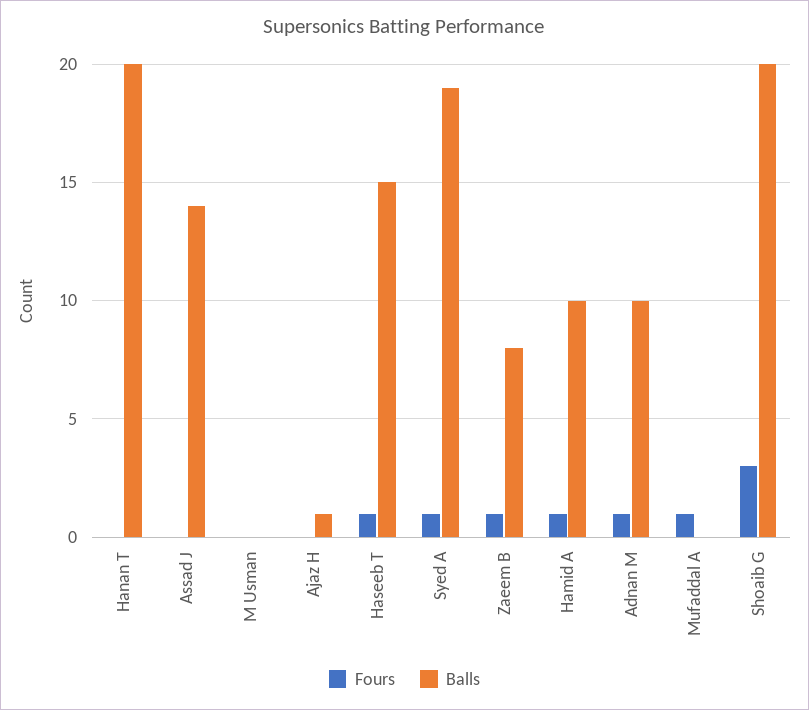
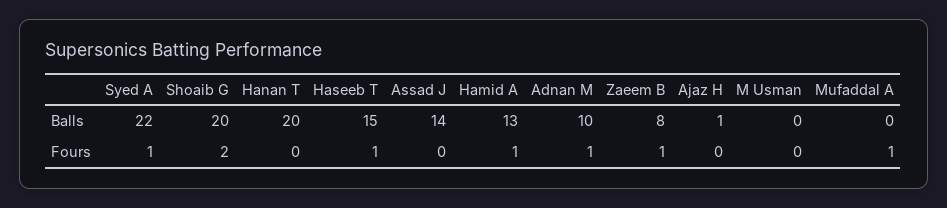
Balls, Syed A: 19 -> 22
Balls, Hamid A: 10 -> 13
Fours, Shoaib G: 3 -> 2

